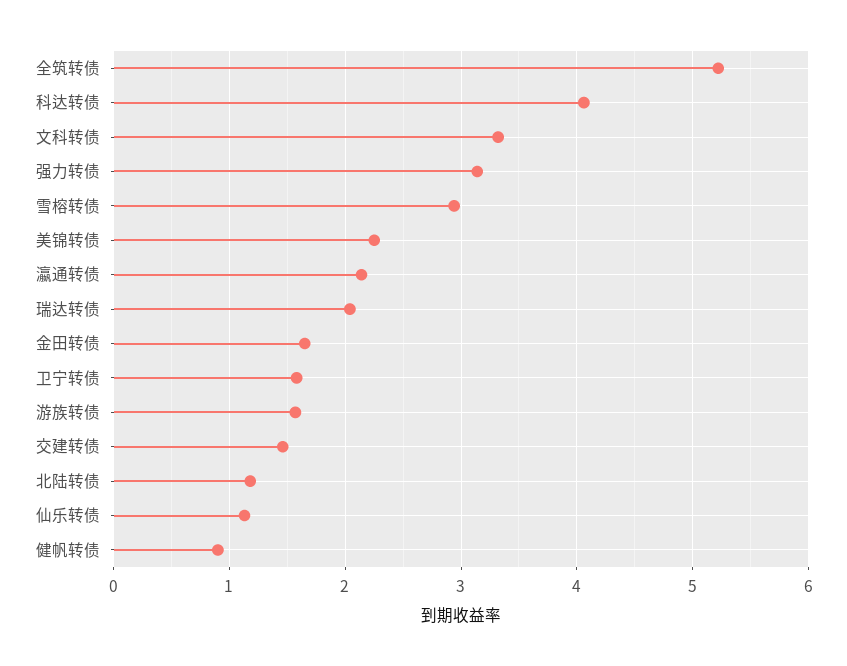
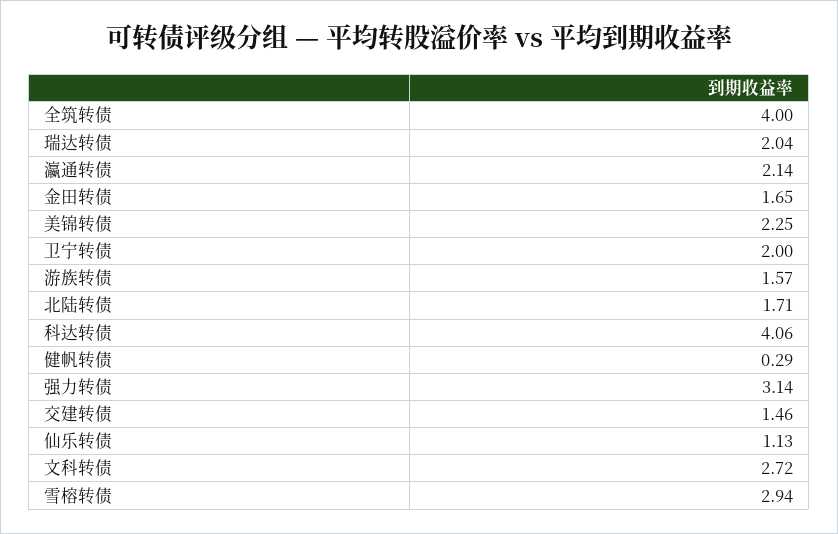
全筑转债: 5.2 -> 4
文科转债: 3.3 -> 2.72
卫宁转债: 1.6 -> 2
北陆转债: 1.2 -> 1.71
健帆转债: 0.9 -> 0.29

